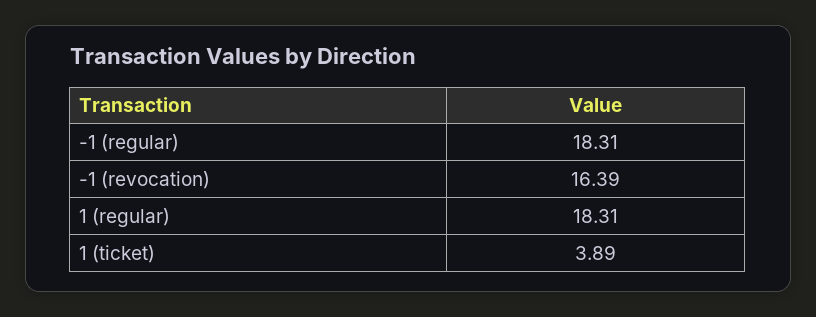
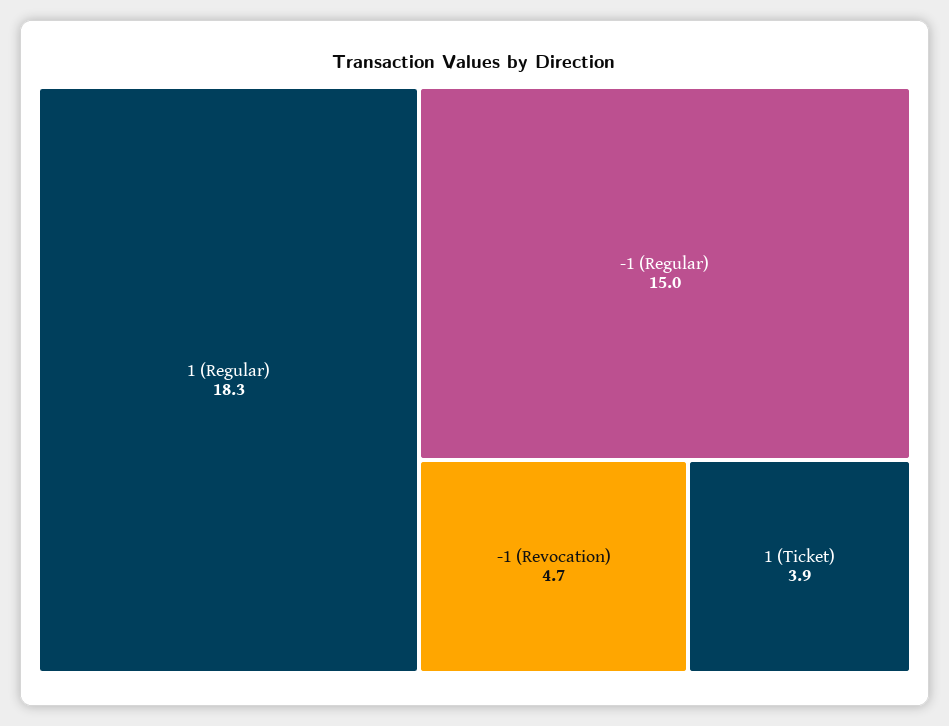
-1 (regular): 18.31 -> 15
-1 (revocation): 16.39 -> 4.7

